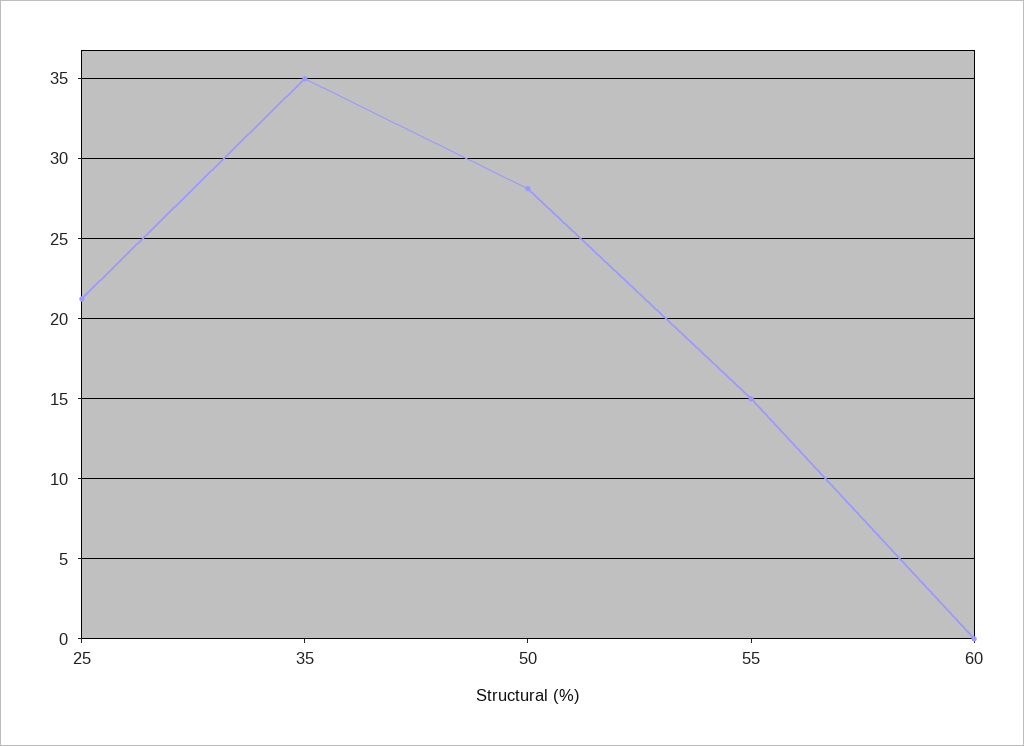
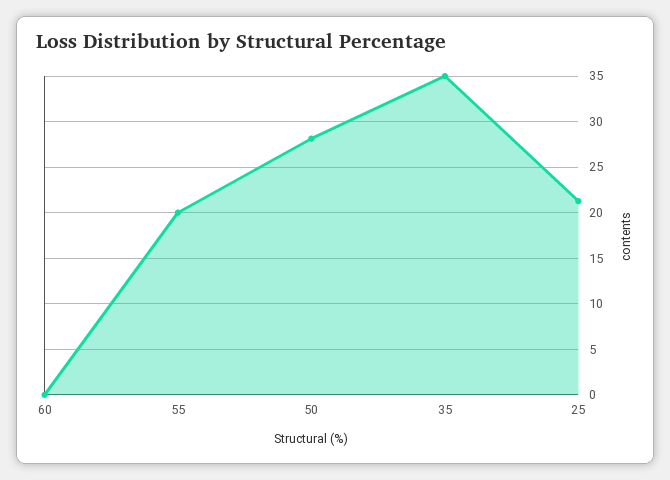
55: 15 -> 20

